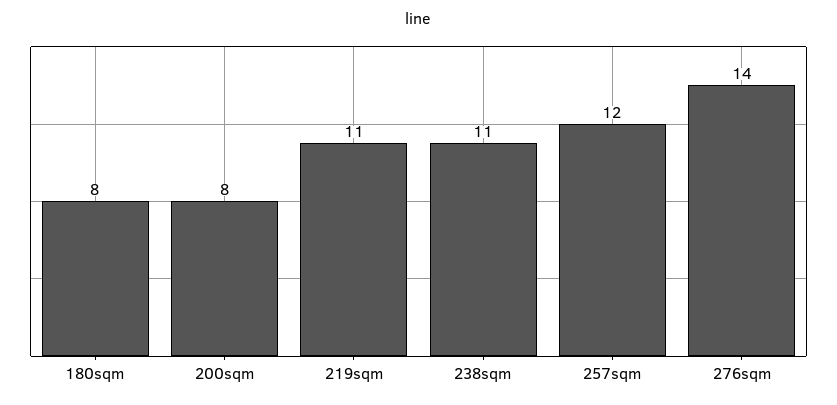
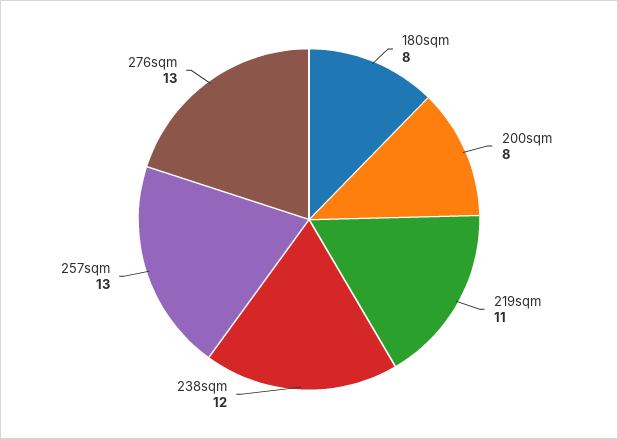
238sqm: 11 -> 12
257sqm: 12 -> 13
276sqm: 14 -> 13

